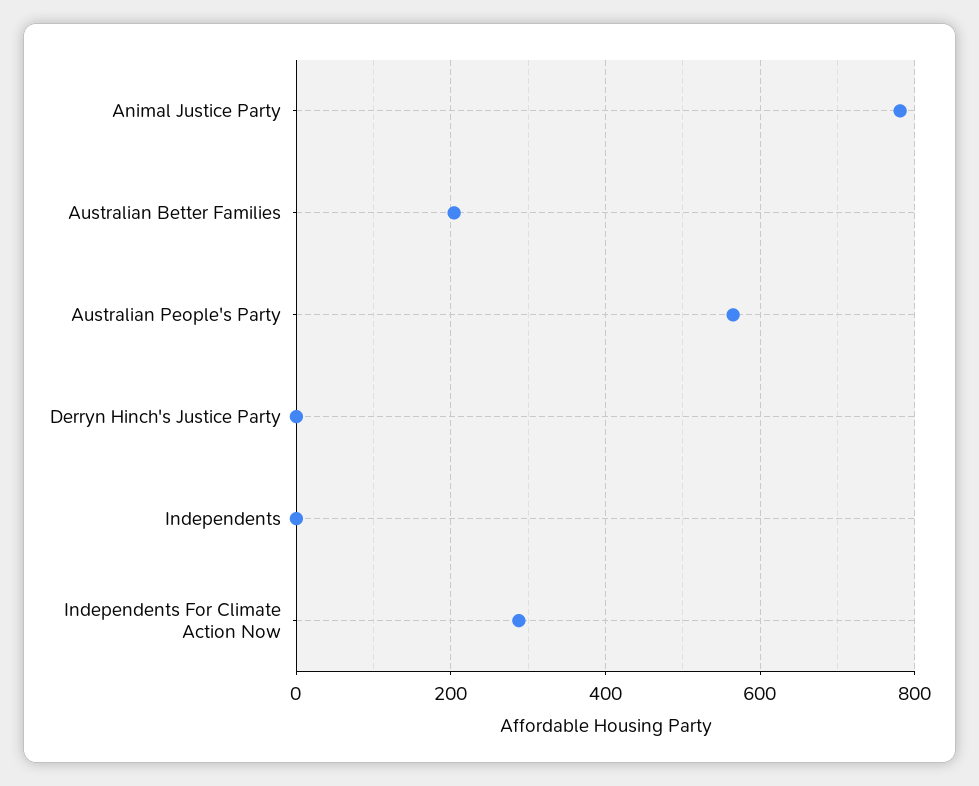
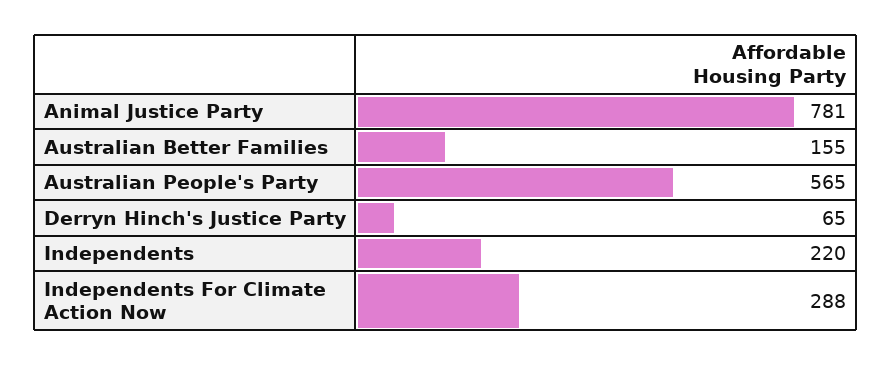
Australian Better Families: 200 -> 155
Derryn Hinch's Justice Party: 0 -> 65
Independents: 0 -> 220

